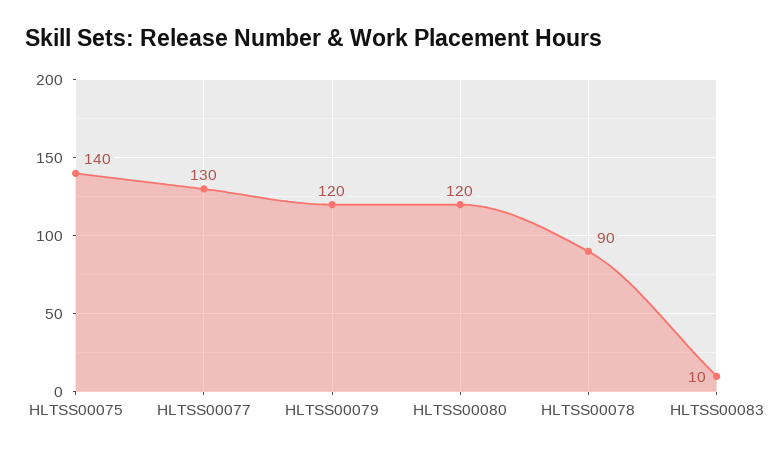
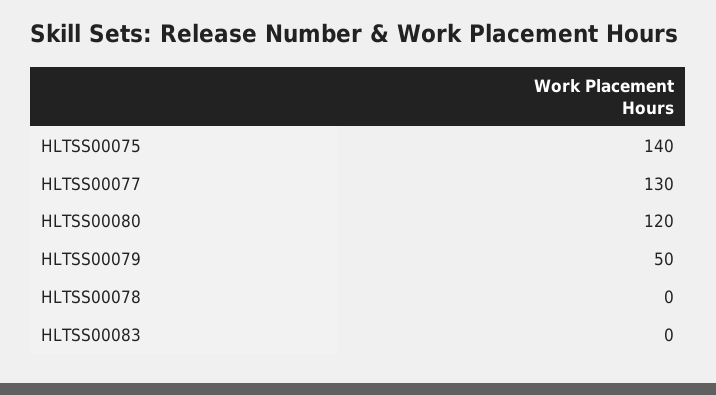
HLTSS00079: 120 -> 50
HLTSS00078: 90 -> 0
HLTSS00083: 10 -> 0

